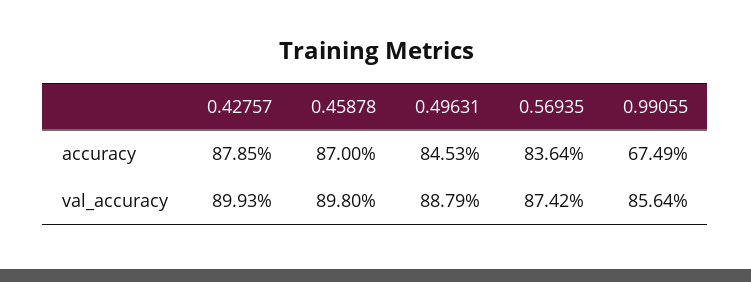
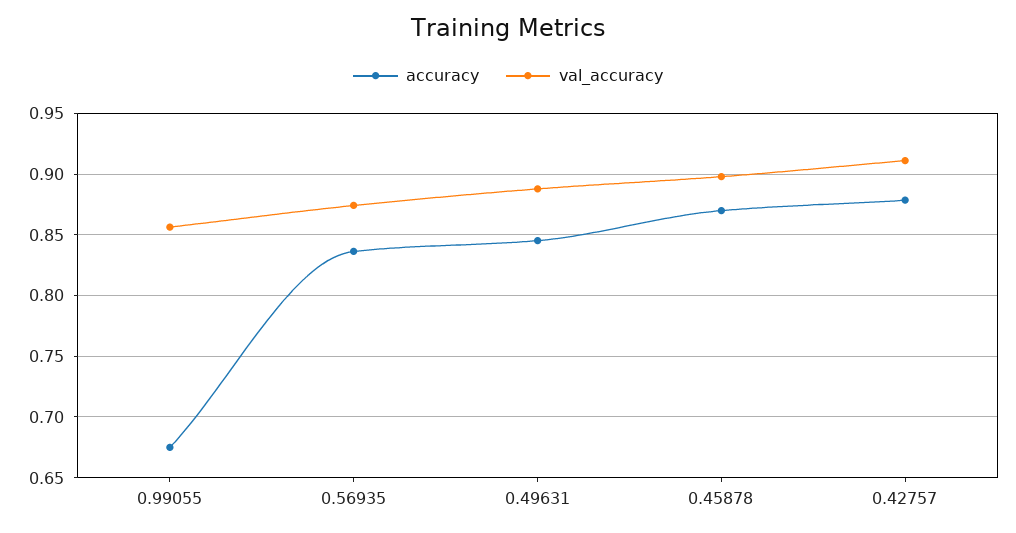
val_accuracy, 0.42757: 0.8993 -> 0.91

